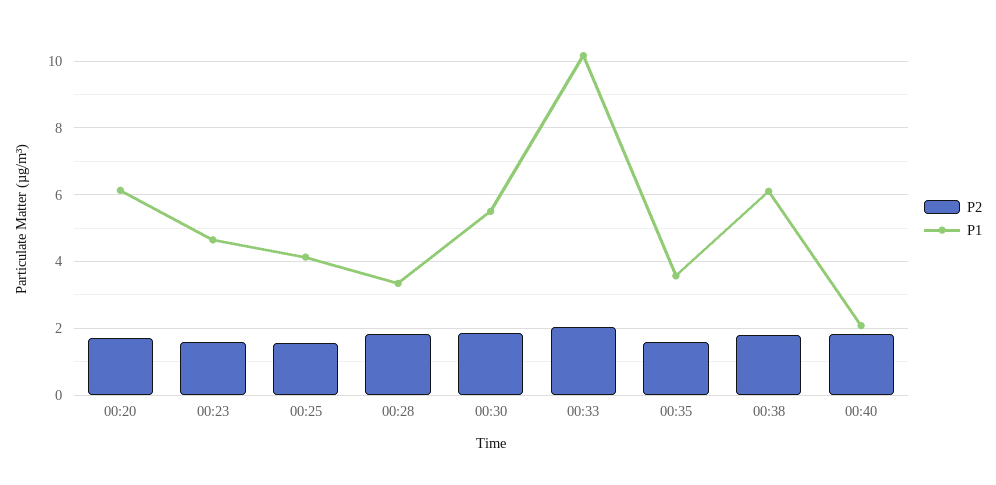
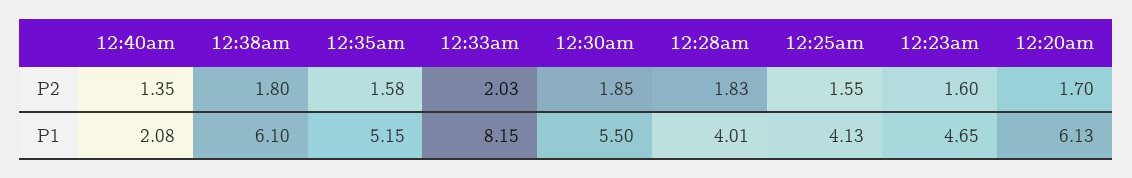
P1, 00:28: 3.4 -> 4.01
P1, 00:33: 10.2 -> 8.15
P1, 00:35: 3.6 -> 5.15
P2, 00:40: 1.8 -> 1.35

